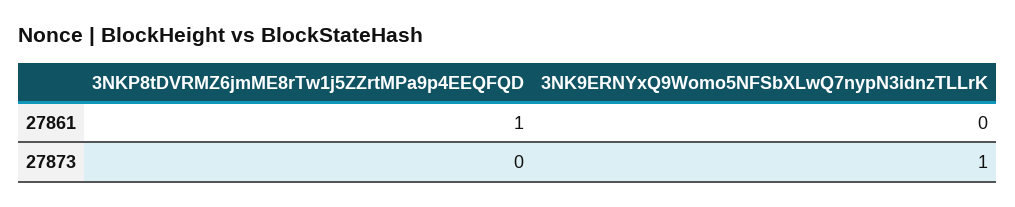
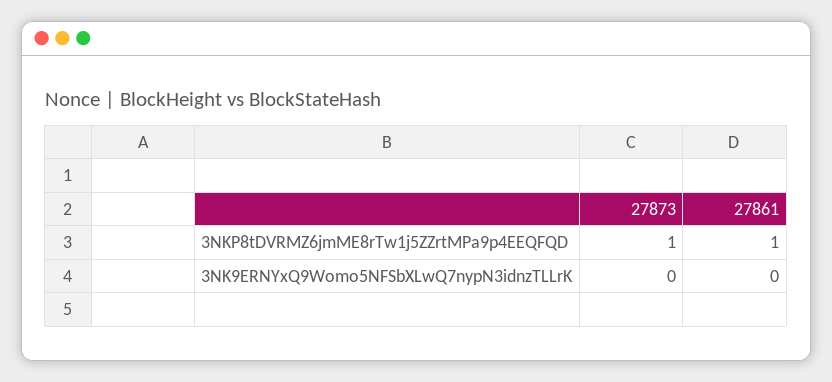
3NKP8tDVRMZ6jmME8rTw1j5ZZrtMPa9p4EEQFQD, 27873: 0 -> 1
3NK9ERNYxQ9Womo5NFSbXLwQ7nypN3idnzTLLrK, 27873: 1 -> 0

